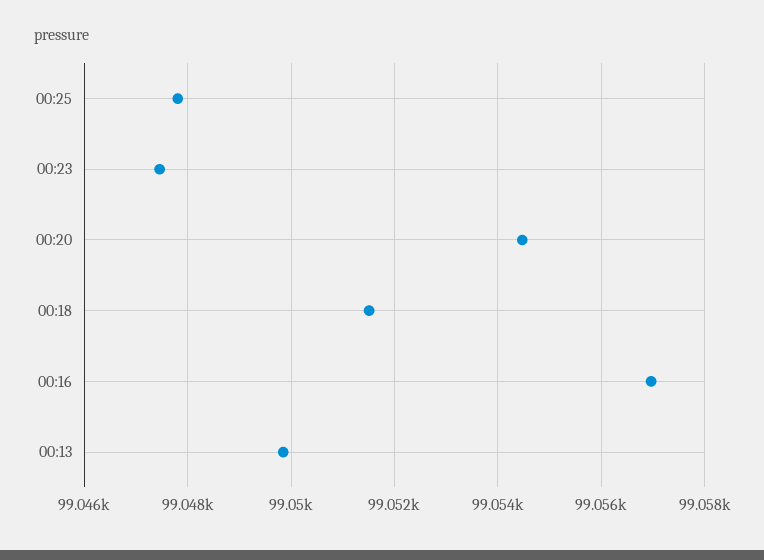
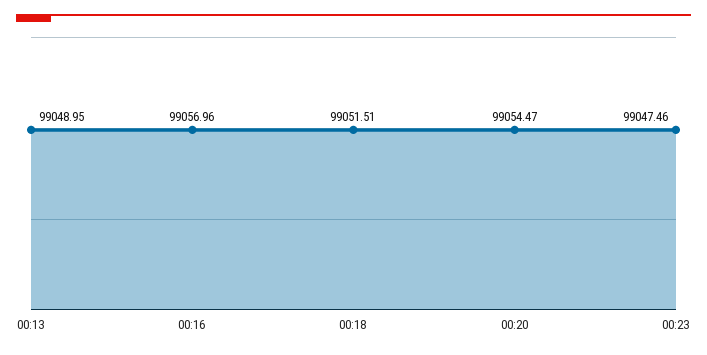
00:25: 99047.8 -> none
00:13: 99049.8 -> 99048.95

